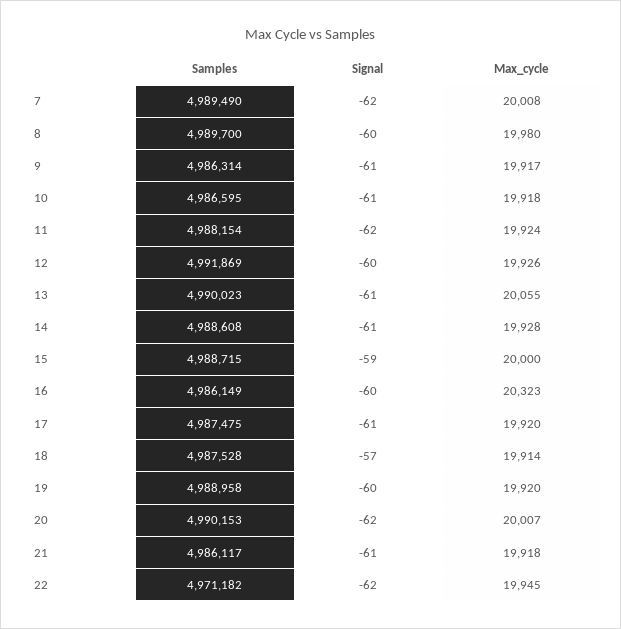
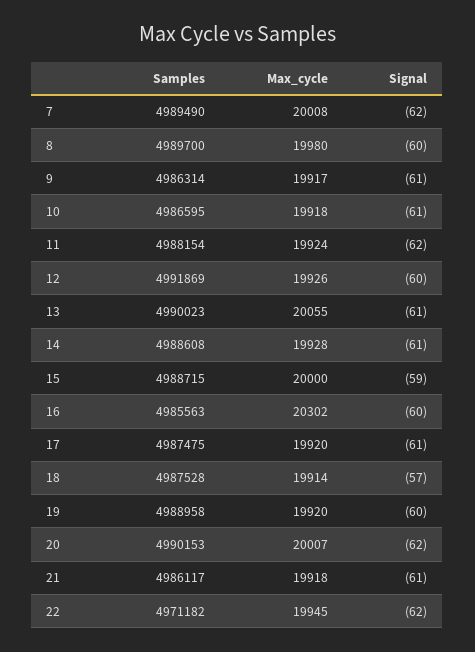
Samples, 16: 4986149 -> 4985563
Max_cycle, 16: 20323 -> 20302

